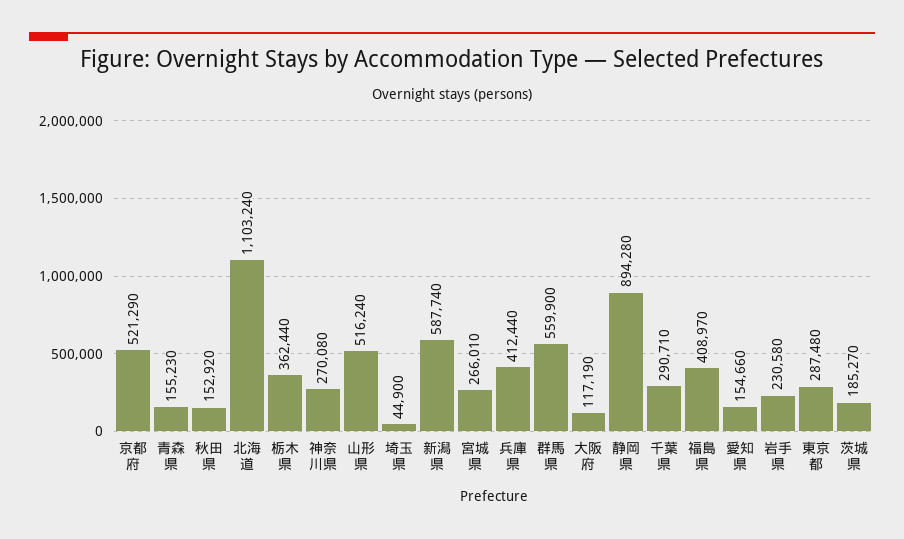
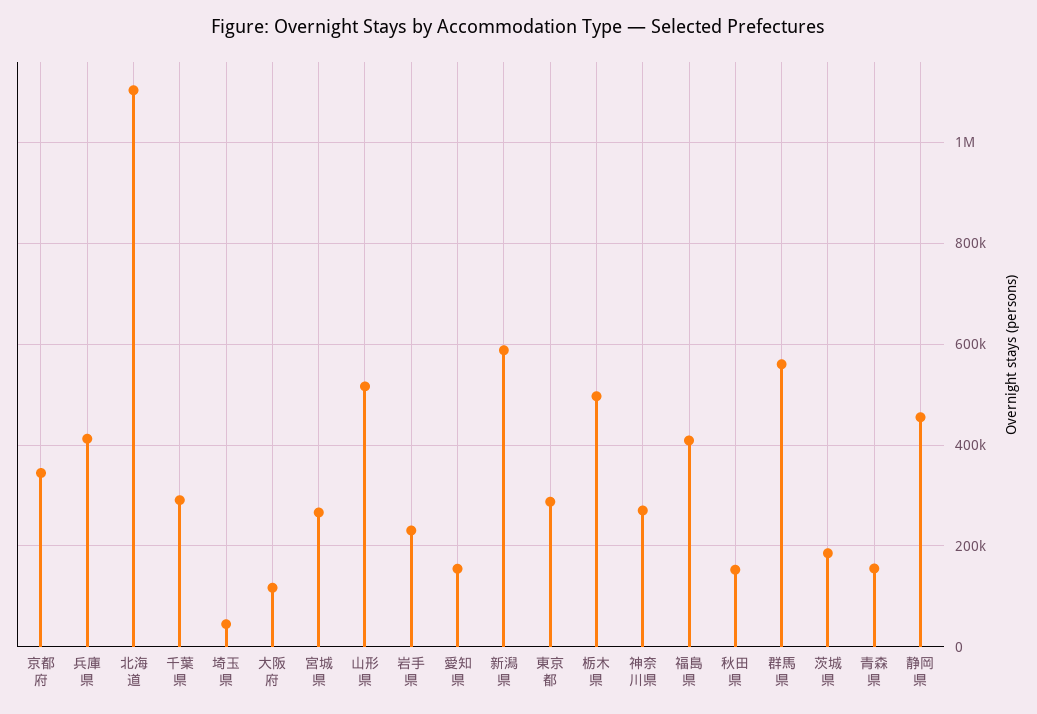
京都府: 521290 -> 340000
栃木県: 362440 -> 500000
静岡県: 894280 -> 460000

